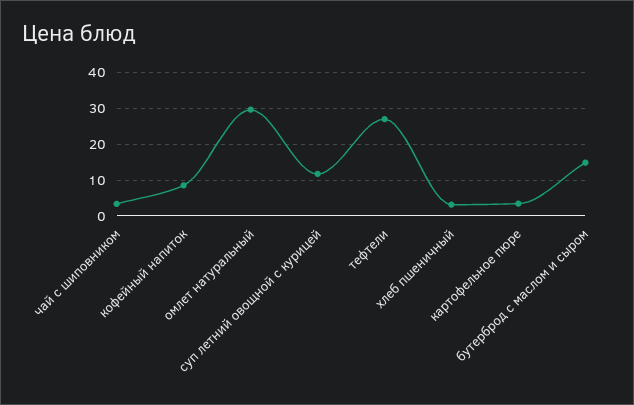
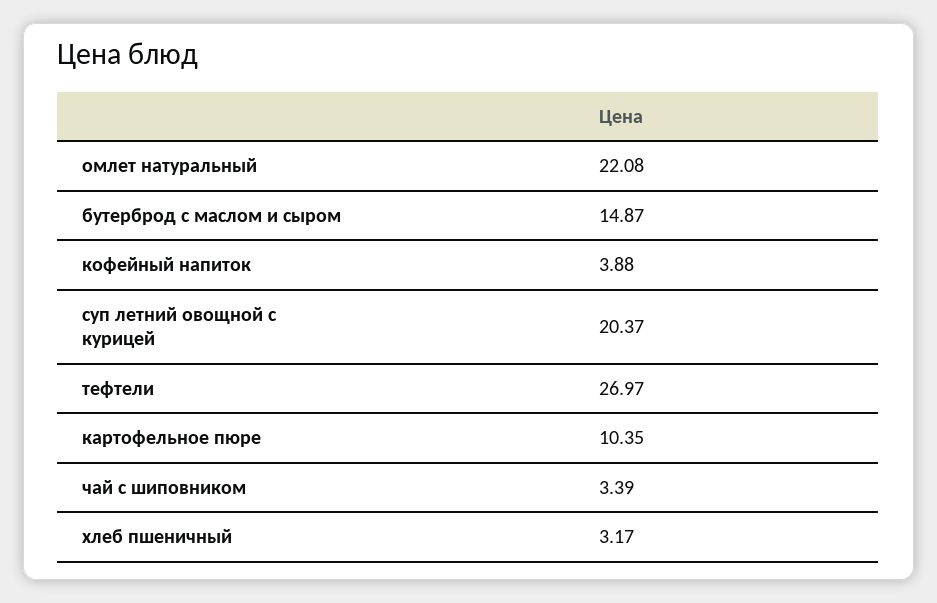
кофейный напиток: 8 -> 3.88
омлет натуральный: 30 -> 22.08
суп летний овощной с курицей: 12 -> 20.37
картофельное пюре: 4 -> 10.35

